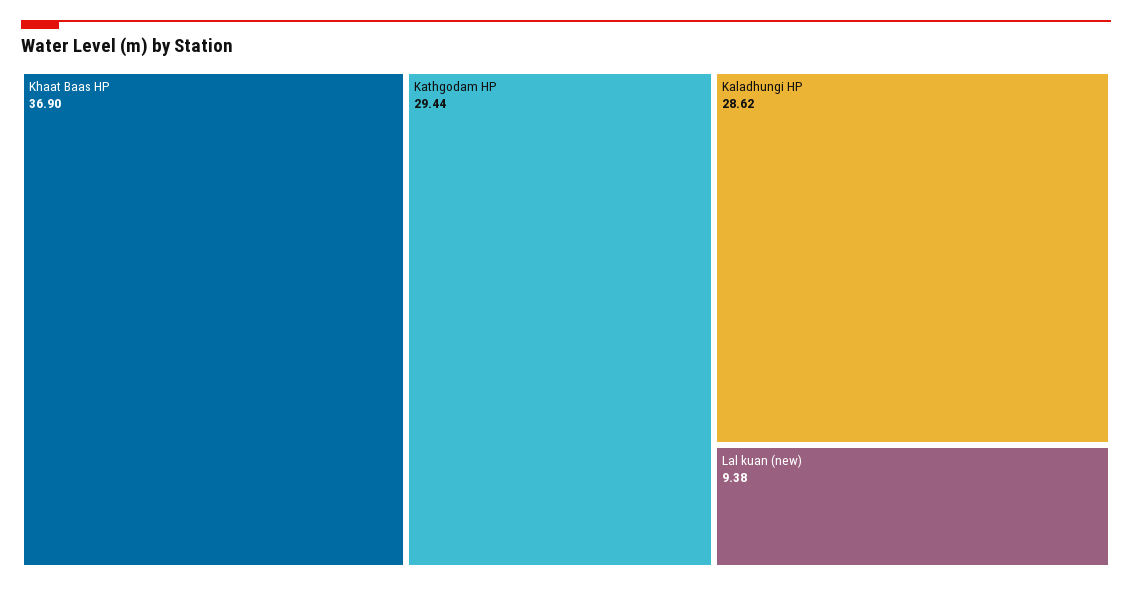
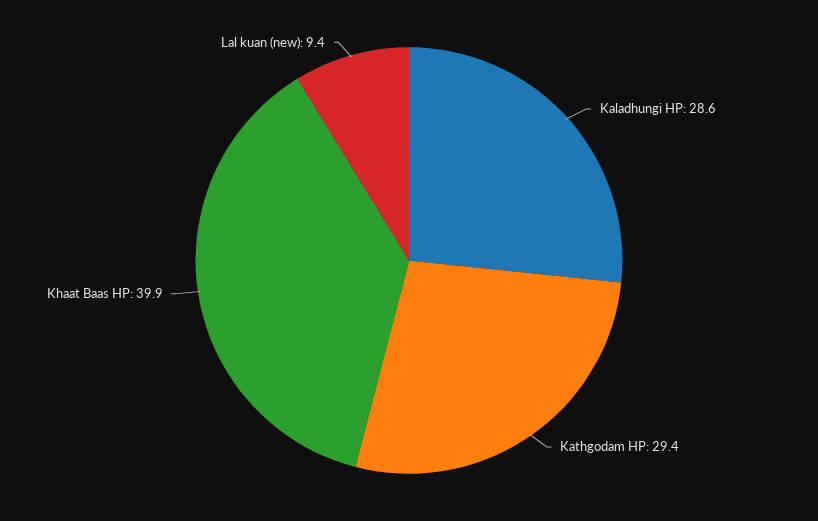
Khaat Baas HP: 36.9 -> 39.9

